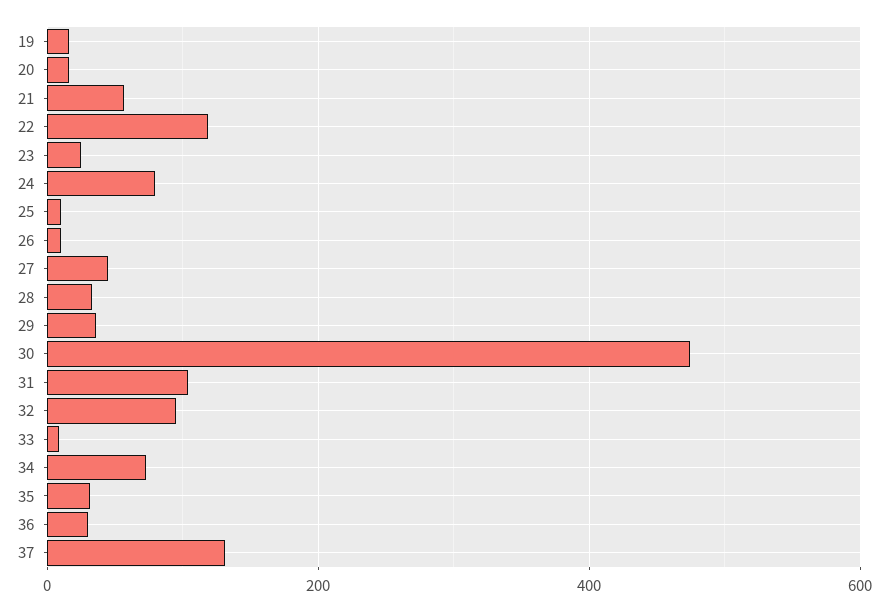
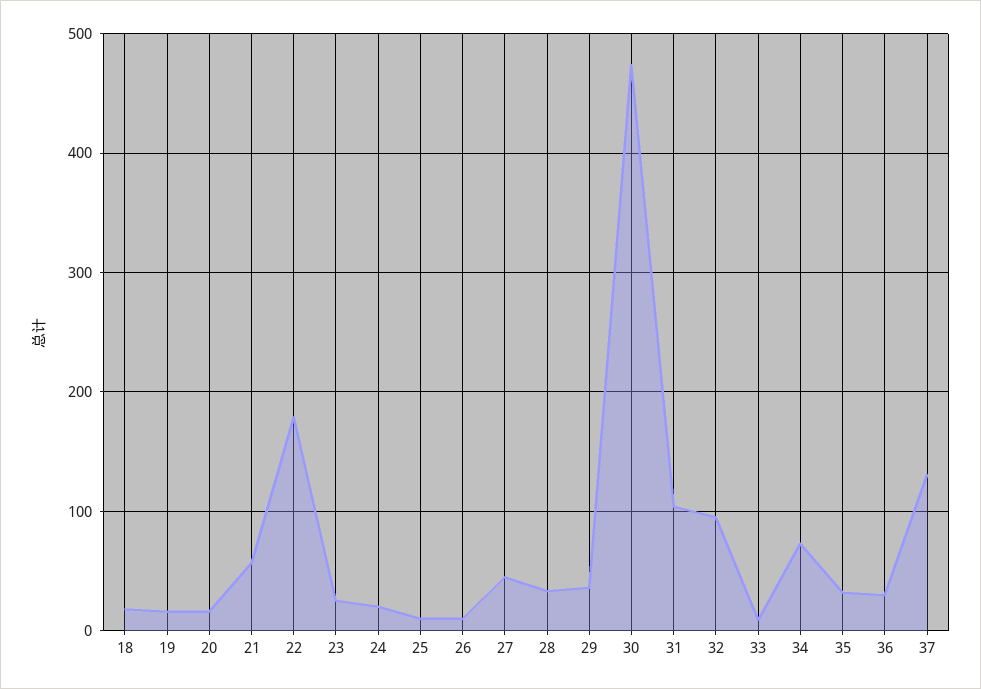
22: 120 -> 180
24: 80 -> 20
18: none -> 20

